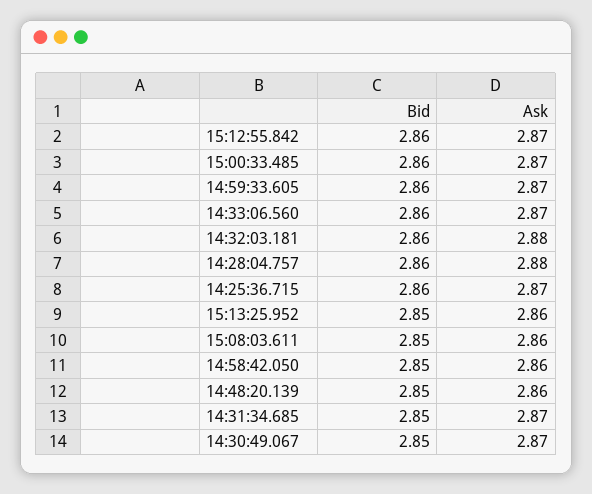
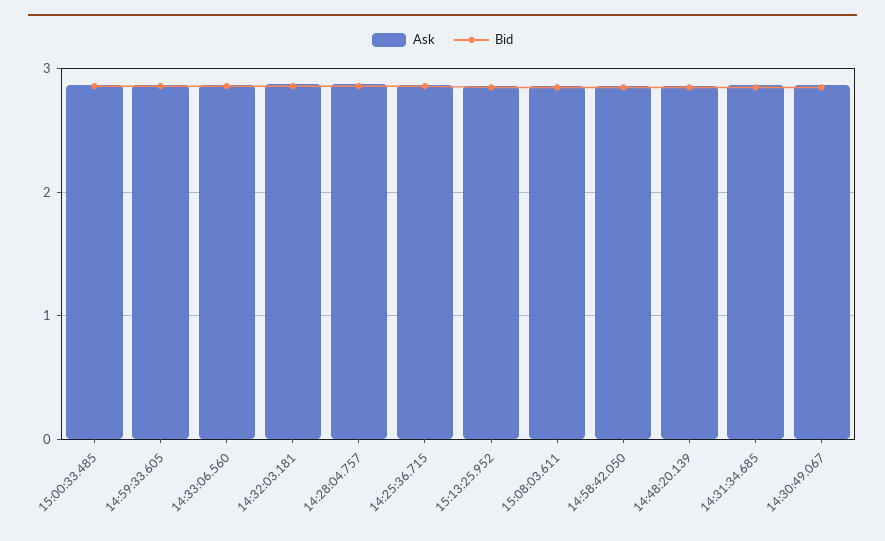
Bid, 15:12:55.842: 2.86 -> none
Ask, 15:12:55.842: 2.87 -> none

